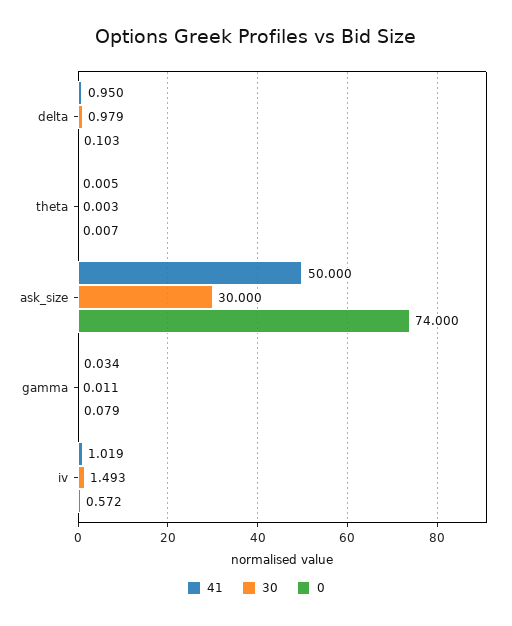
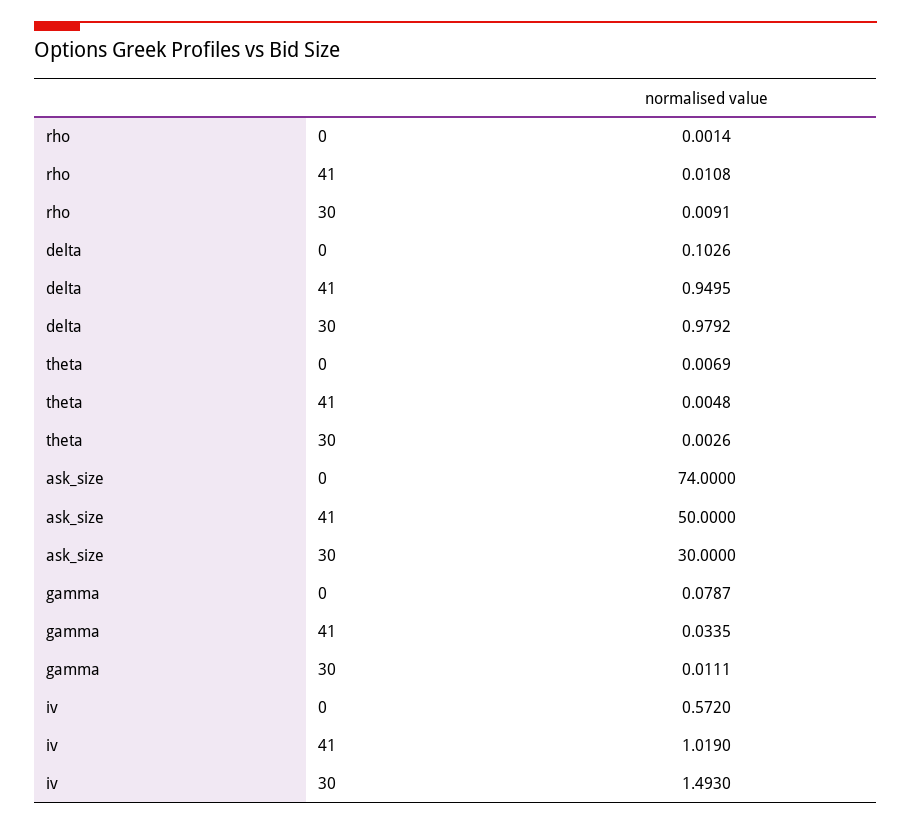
0, rho: none -> 0.0014
41, rho: none -> 0.0108
30, rho: none -> 0.0091

